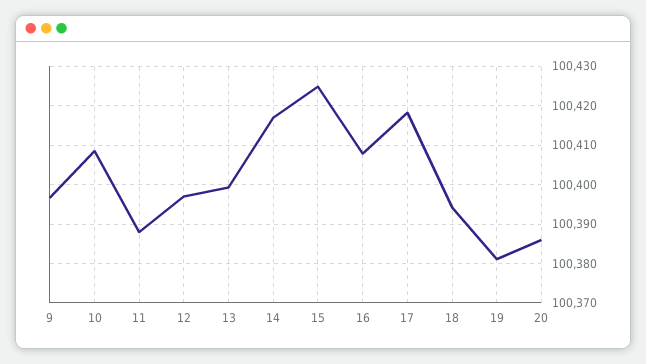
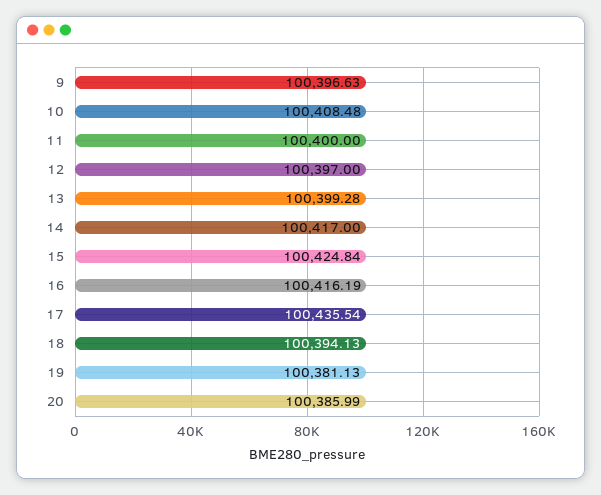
11: 100388 -> 100400
16: 100408 -> 100416.19
17: 100418 -> 100435.54

